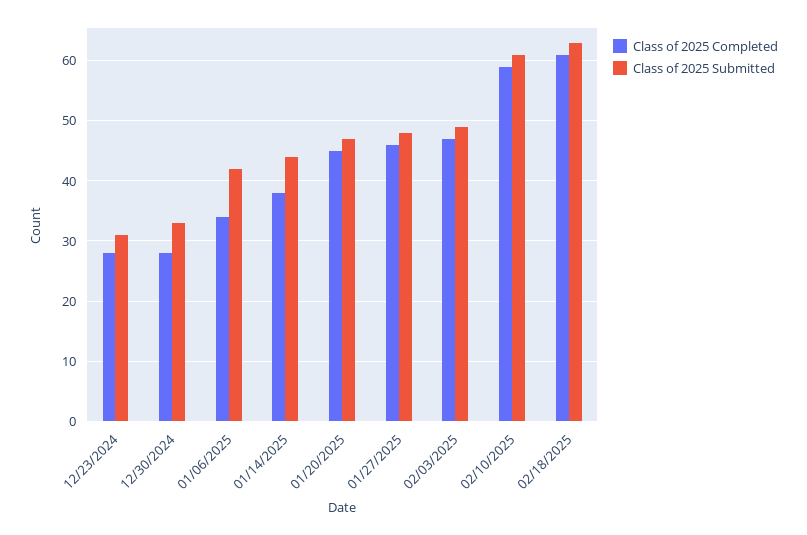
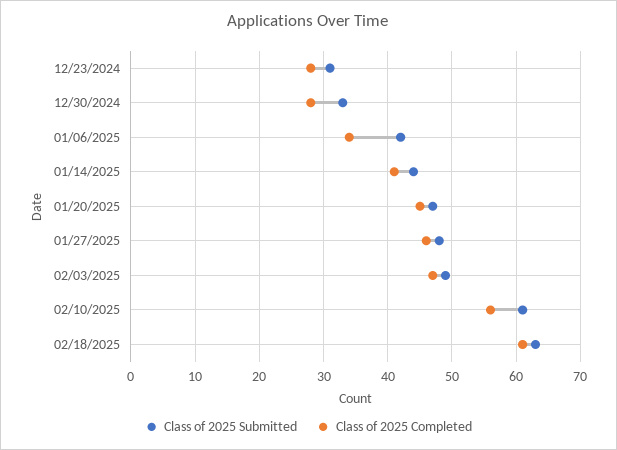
Class of 2025 Completed, 01/14/2025: 38 -> 41
Class of 2025 Completed, 02/10/2025: 59 -> 56

